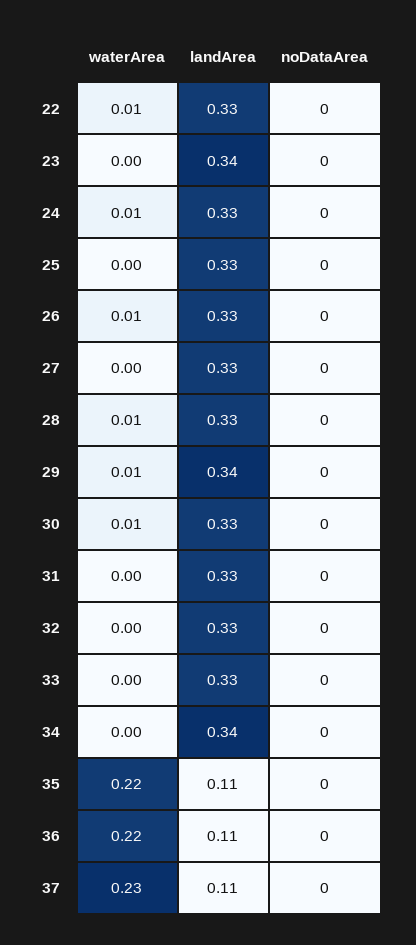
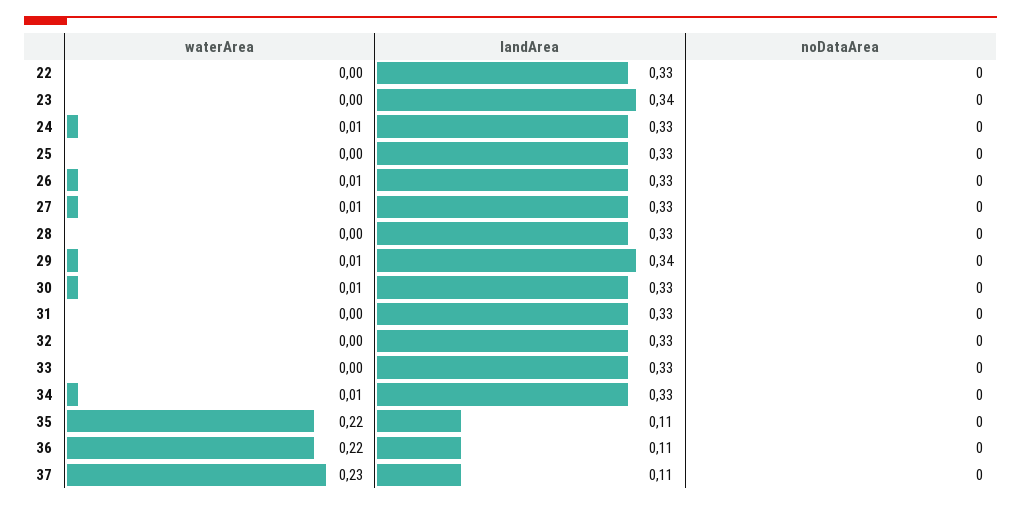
waterArea, 22: 0.01 -> 0
waterArea, 27: 0 -> 0.01
waterArea, 28: 0.01 -> 0
waterArea, 34: 0 -> 0.01
landArea, 34: 0.34 -> 0.33

